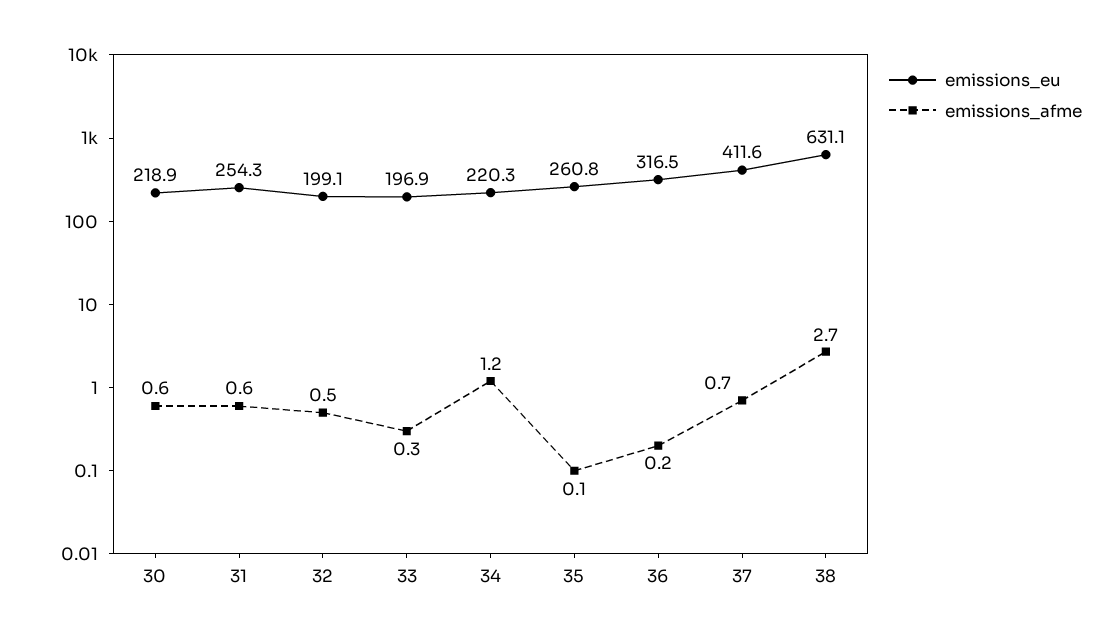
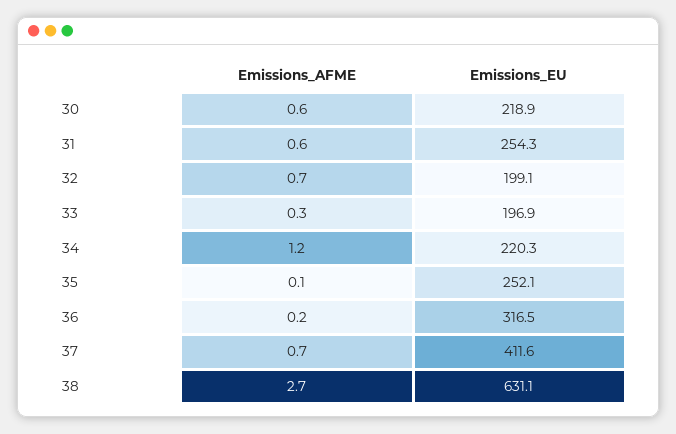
emissions_afme, 32: 0.5 -> 0.7
emissions_eu, 35: 260.8 -> 252.1

